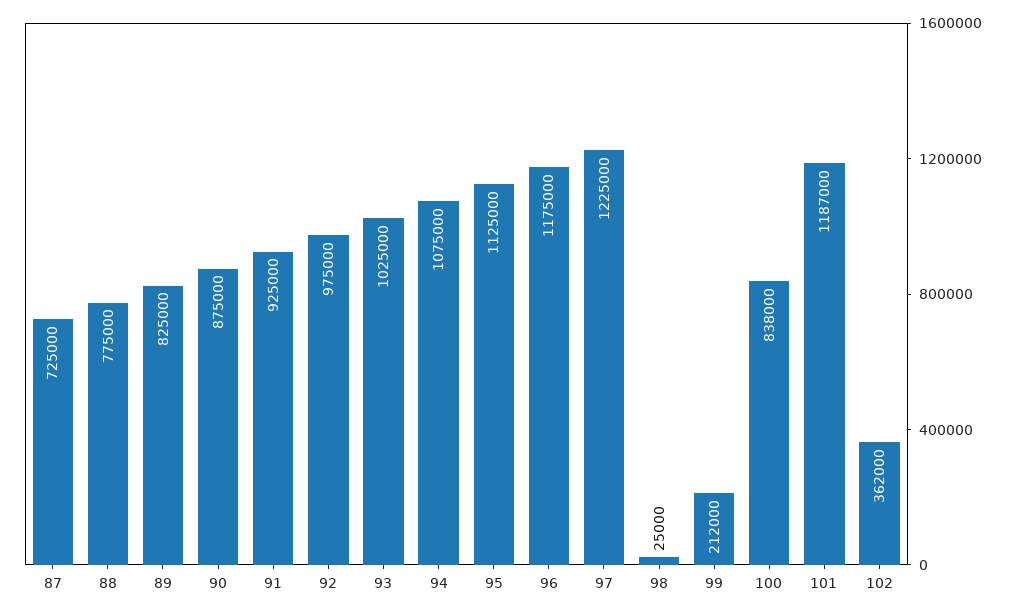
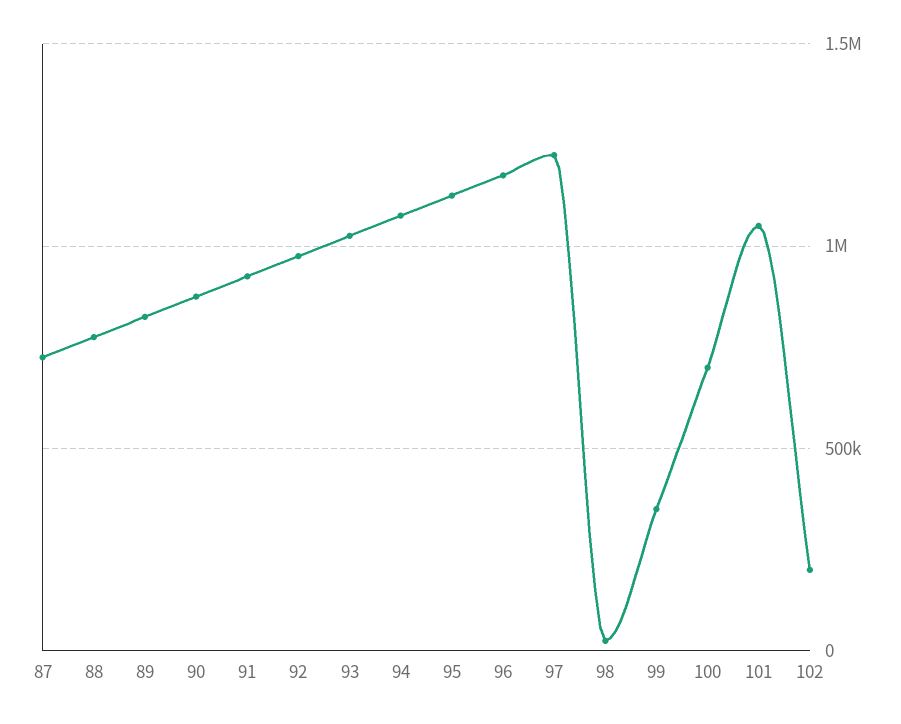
99: 212000 -> 350000
100: 838000 -> 700000
101: 1187000 -> 1050000
102: 362000 -> 200000

